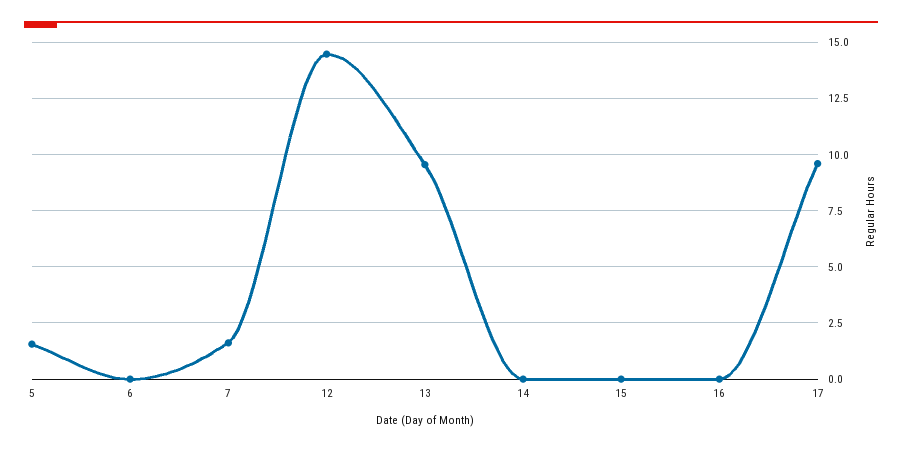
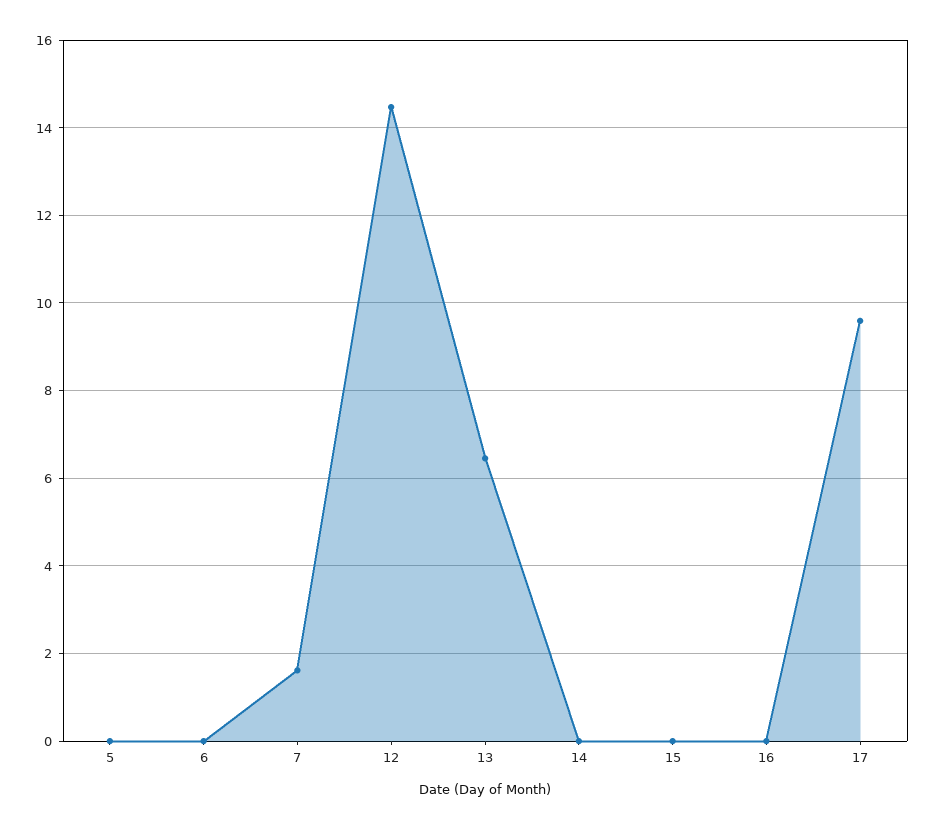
5: 1.5 -> 0
13: 9.5 -> 6.4

